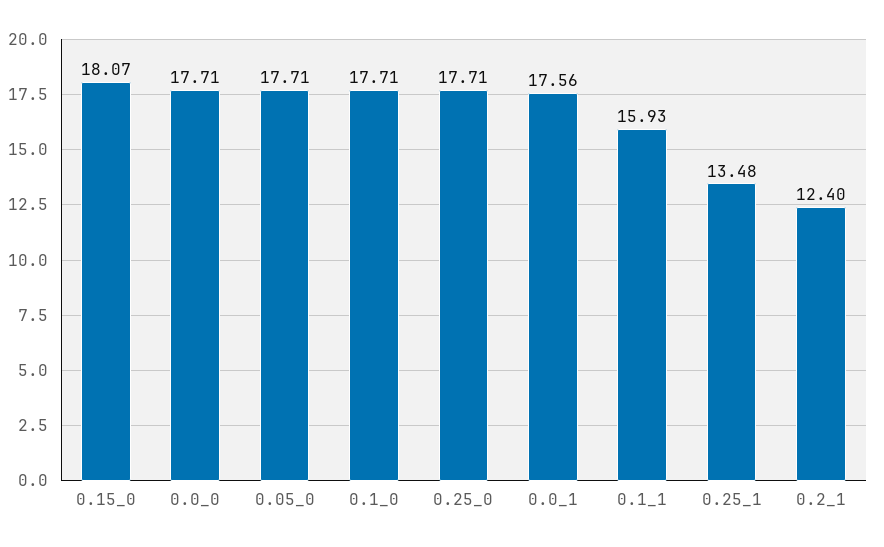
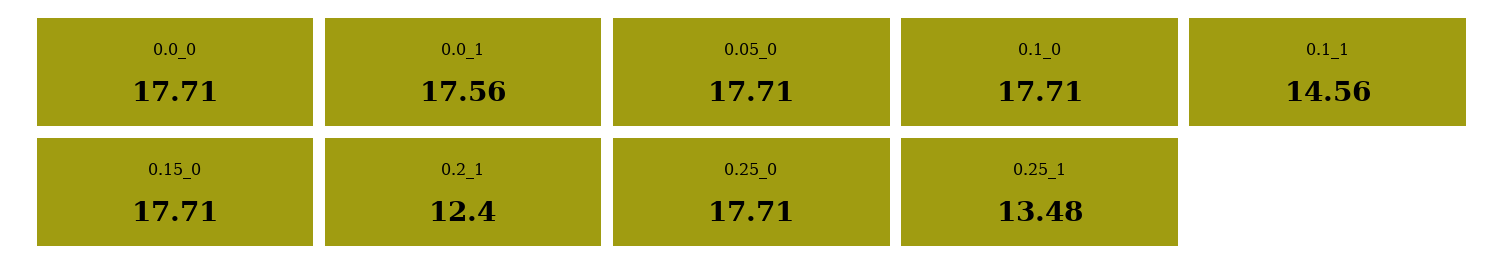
0.15_0: 18.07 -> 17.71
0.1_1: 15.93 -> 14.56

